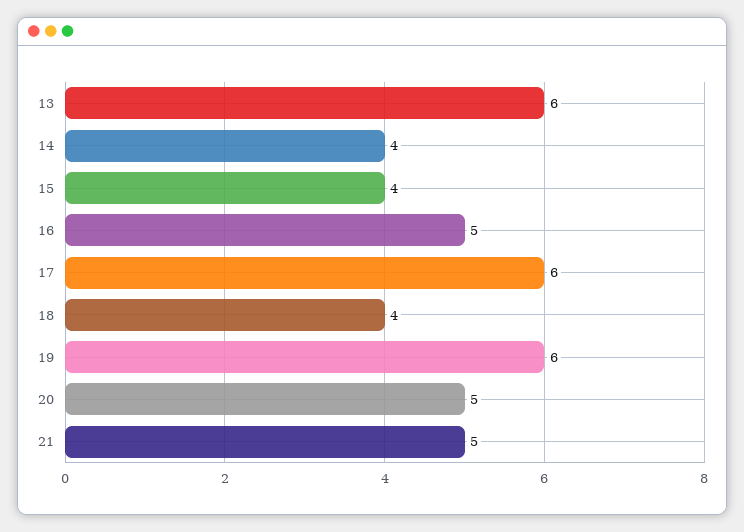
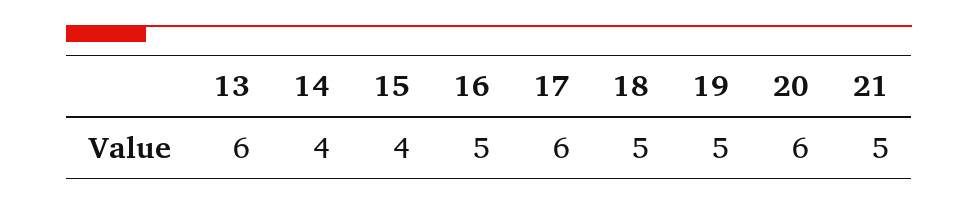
18: 4 -> 5
19: 6 -> 5
20: 5 -> 6

